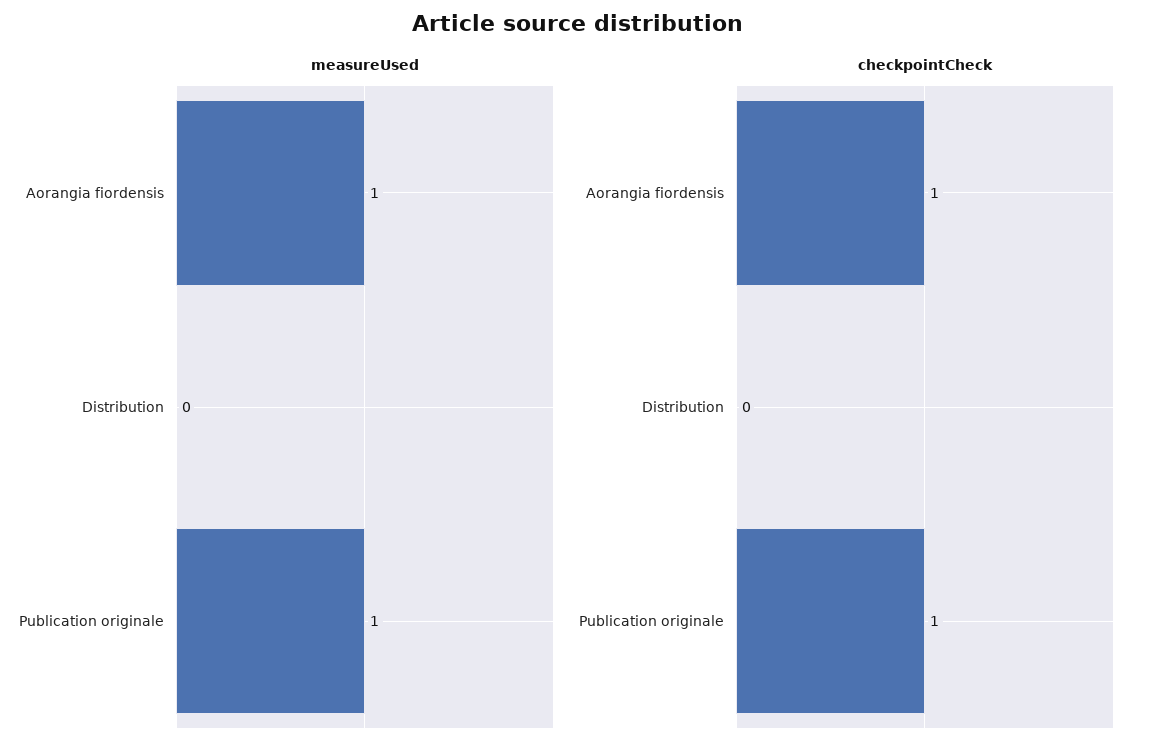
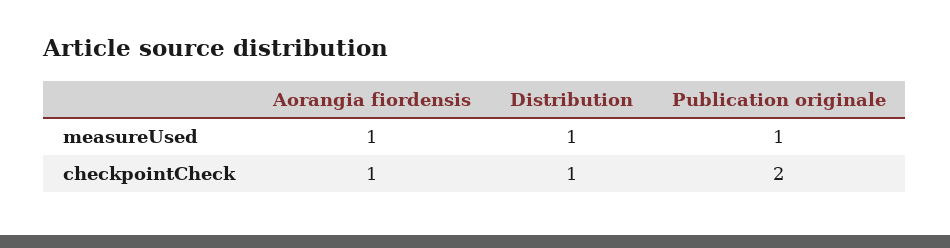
measureUsed, Distribution: 0 -> 1
checkpointCheck, Distribution: 0 -> 1
checkpointCheck, Publication originale: 1 -> 2

